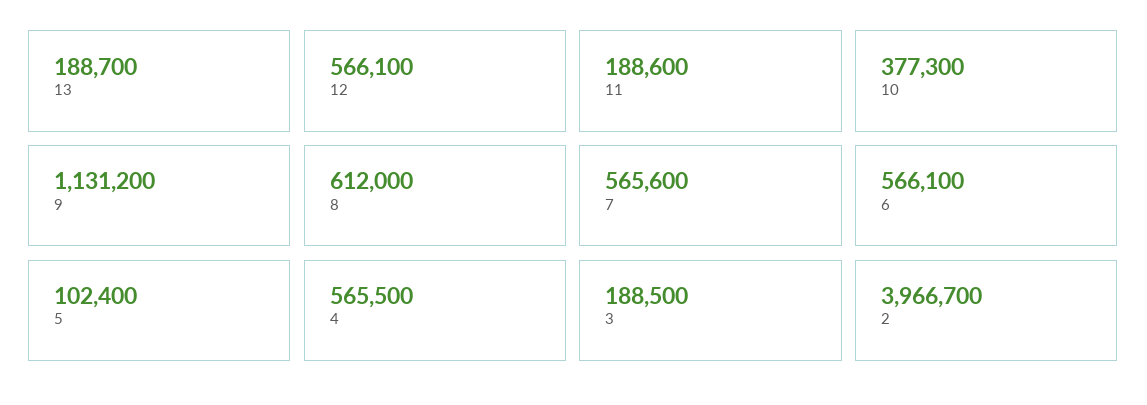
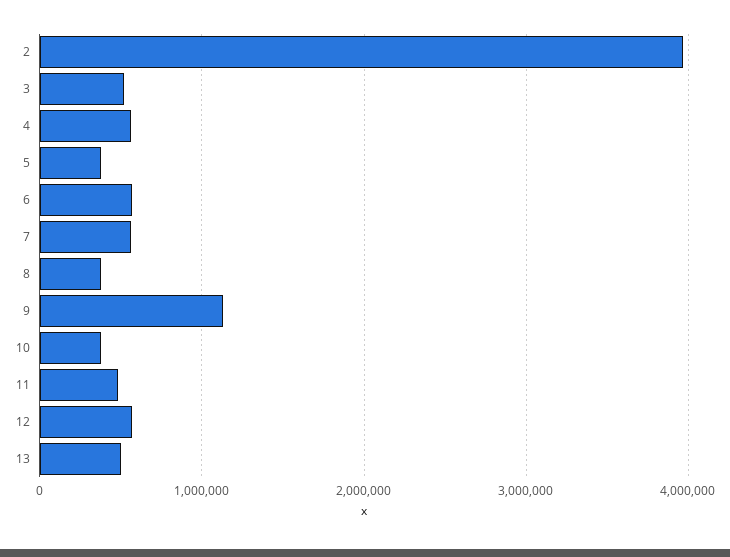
13: 188700 -> 500000
11: 188600 -> 500000
8: 612000 -> 400000
5: 102400 -> 400000
3: 188500 -> 500000

